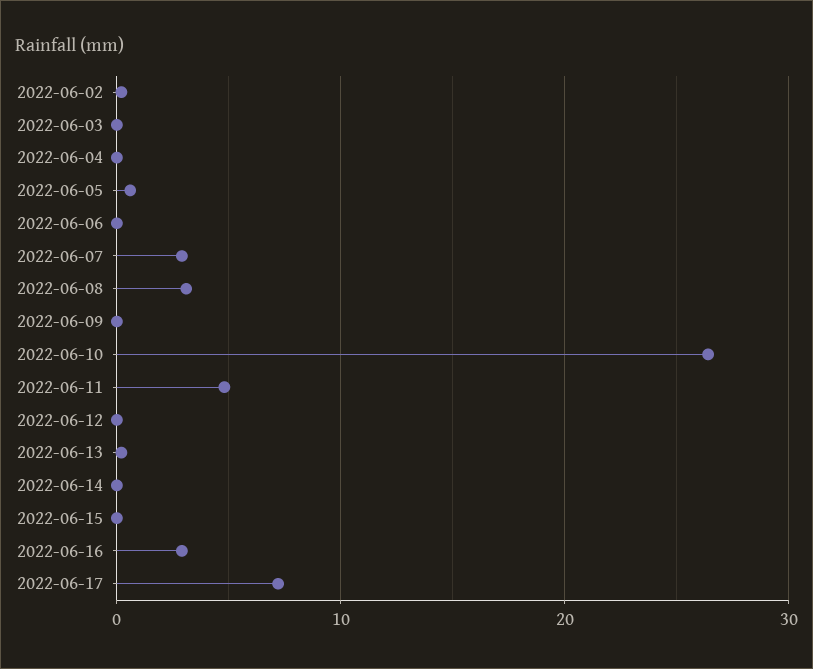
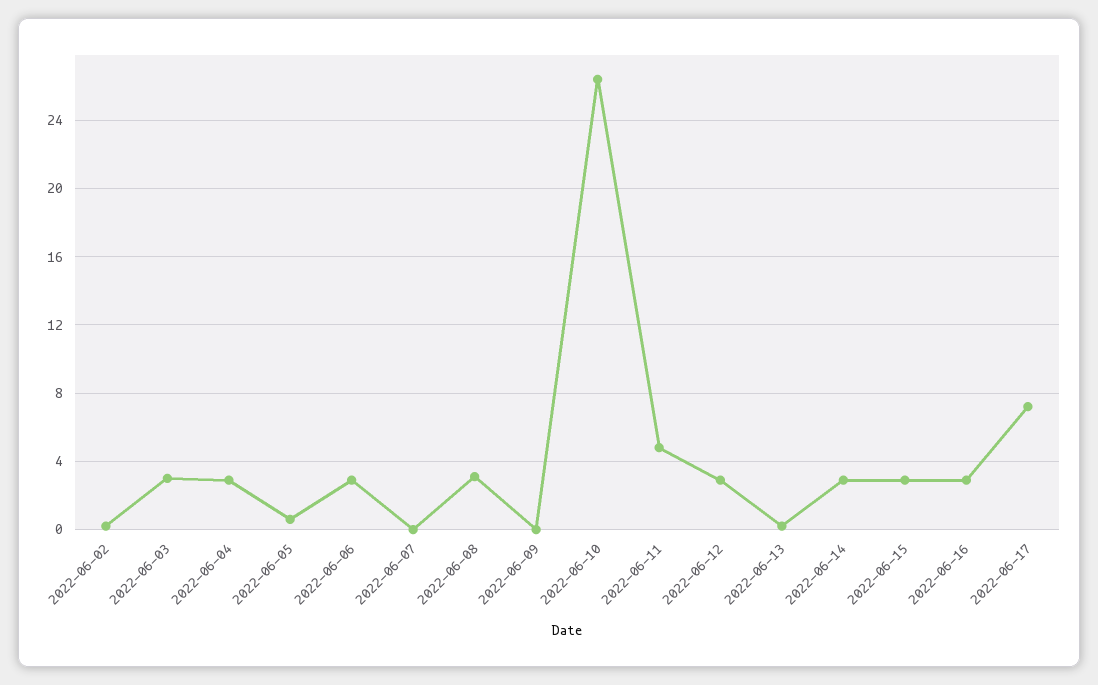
2022-06-03: 0 -> 3
2022-06-04: 0 -> 3
2022-06-06: 0 -> 3
2022-06-07: 3 -> 0
2022-06-12: 0 -> 3
2022-06-14: 0 -> 3
2022-06-15: 0 -> 3

